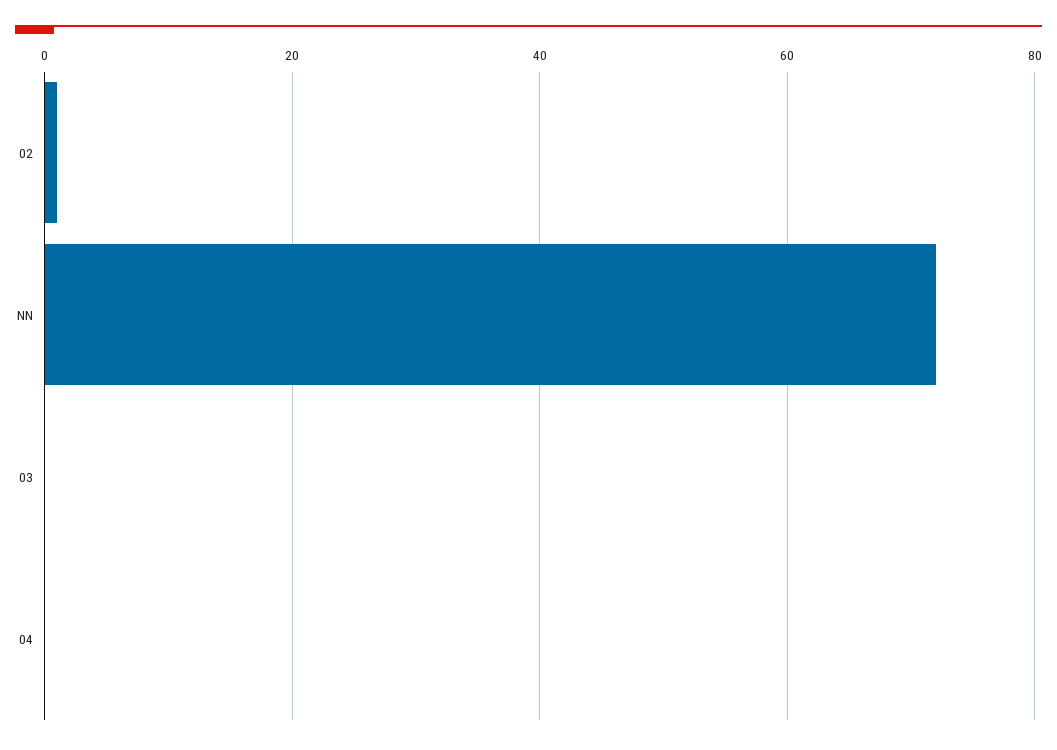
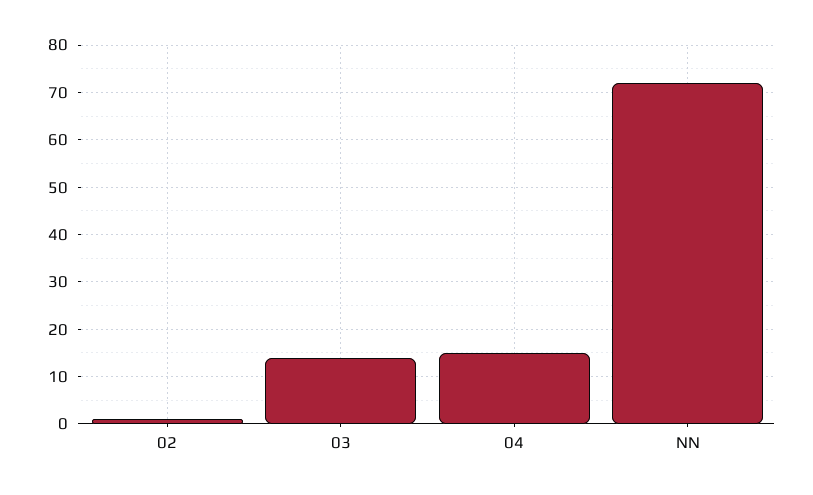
03: 0 -> 15
04: 0 -> 15

